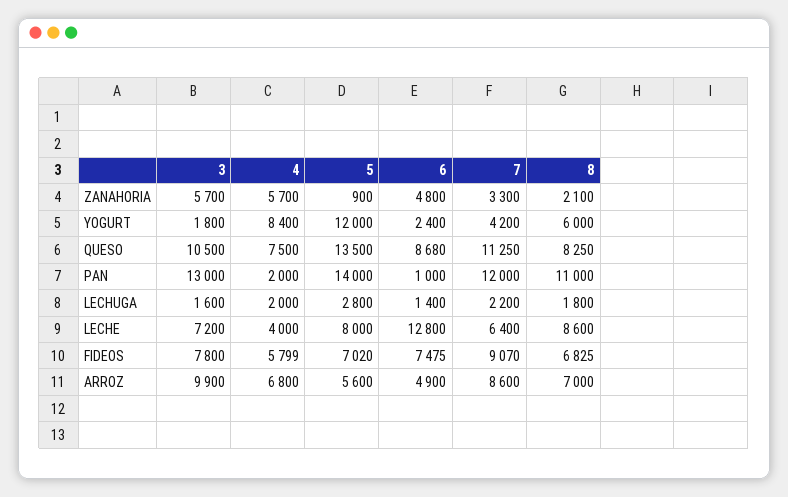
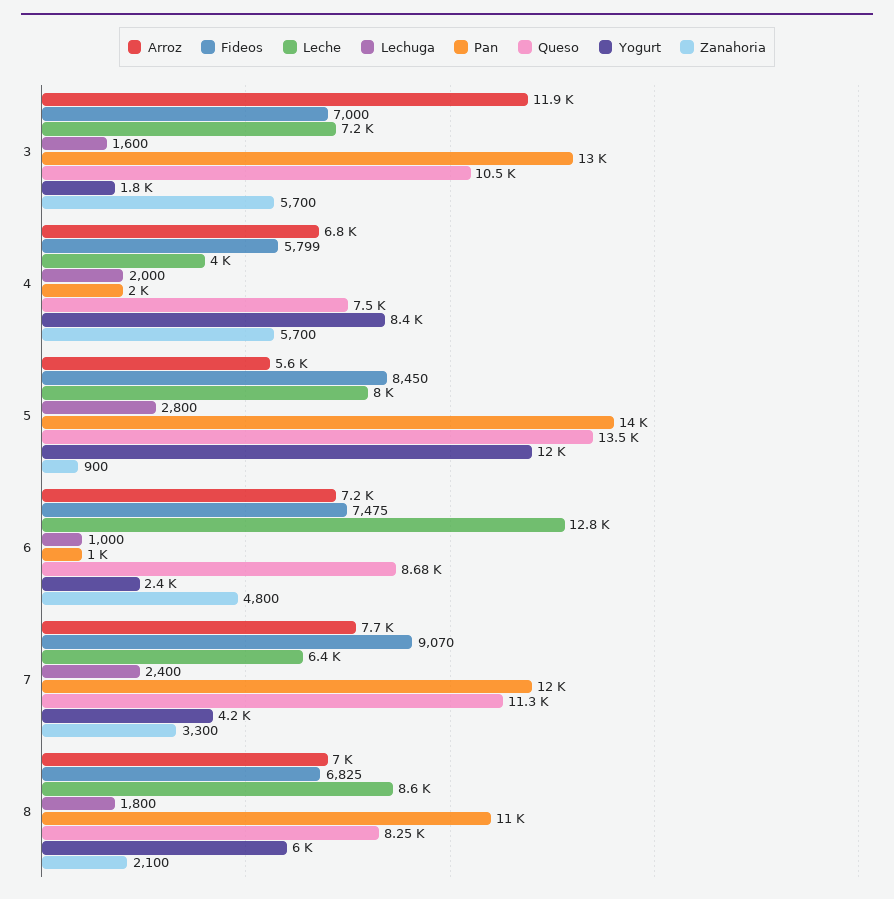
LECHUGA, 6: 1400 -> 1000
LECHUGA, 7: 2200 -> 2400
FIDEOS, 3: 7800 -> 7000
FIDEOS, 5: 7020 -> 8450
ARROZ, 3: 9900 -> 11900
ARROZ, 6: 4900 -> 7200
ARROZ, 7: 8600 -> 7700

